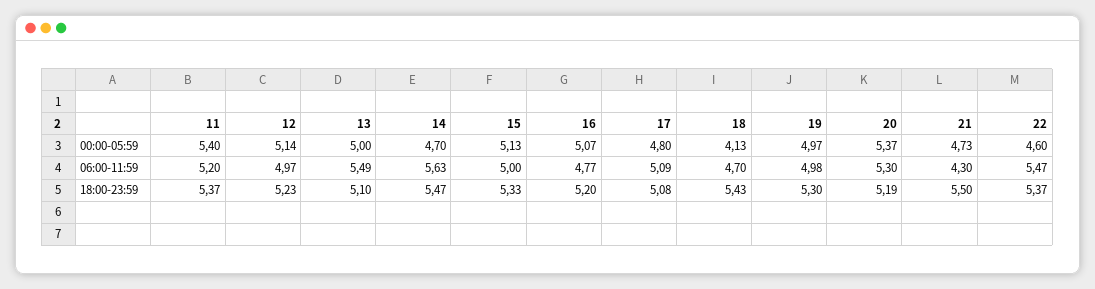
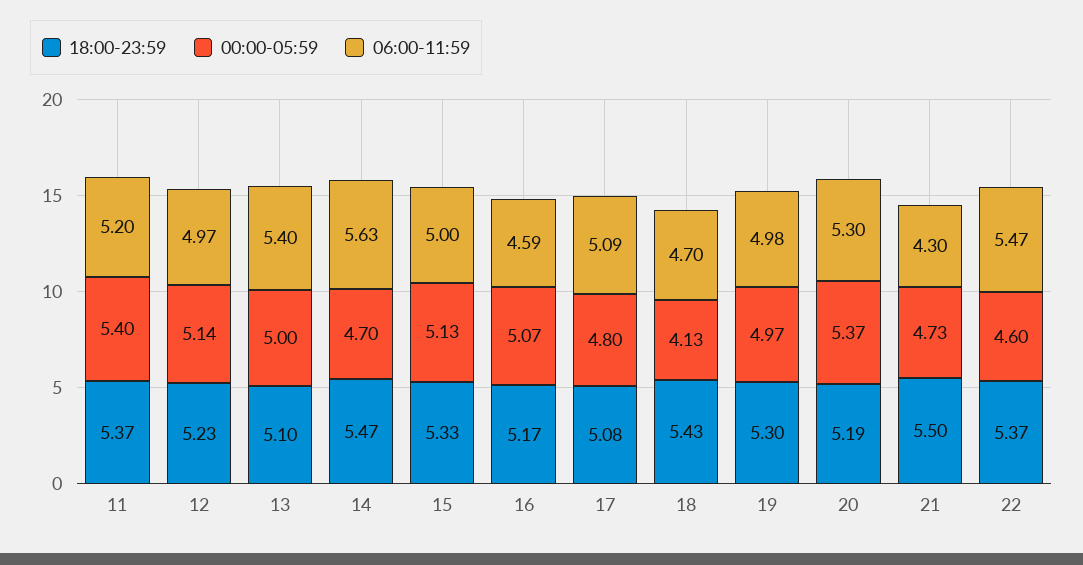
06:00-11:59, 13: 5.49 -> 5.4
06:00-11:59, 16: 4.77 -> 4.59
18:00-23:59, 16: 5.2 -> 5.17

